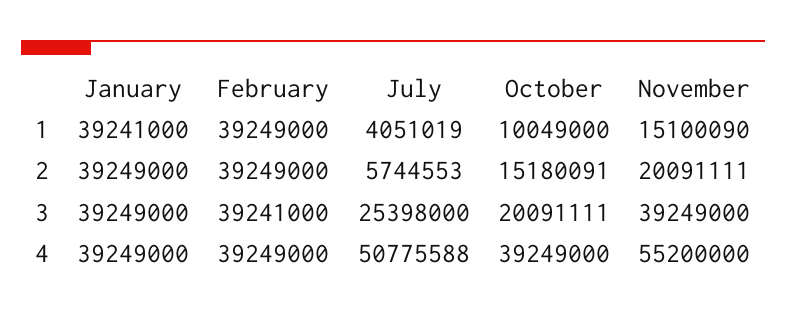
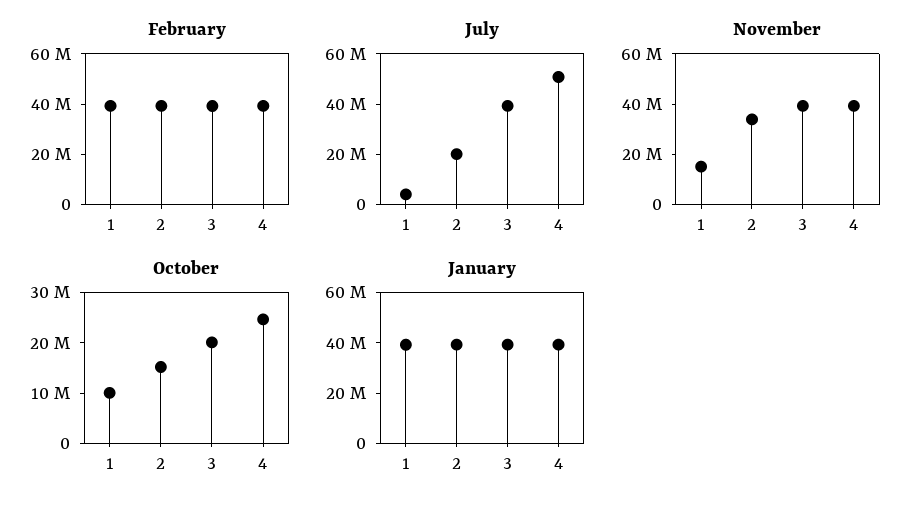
July, 2: 5744553 -> 20000000
November, 2: 20091111 -> 35000000
July, 3: 25398000 -> 40000000
October, 4: 39249000 -> 24000000
November, 4: 55200000 -> 40000000

